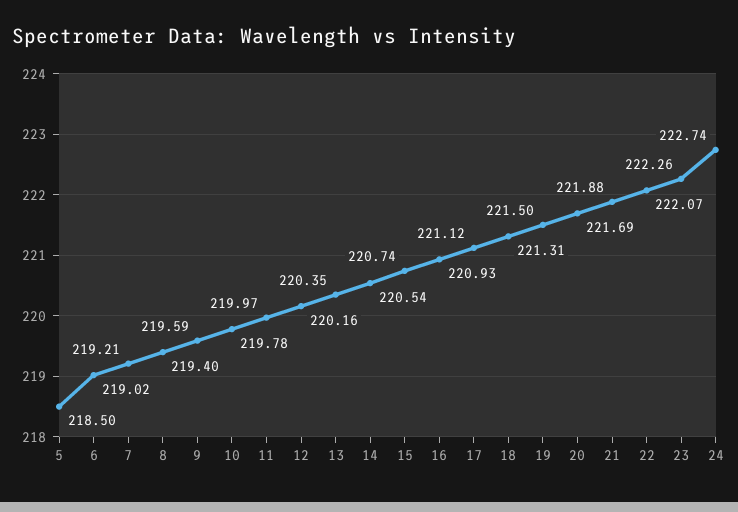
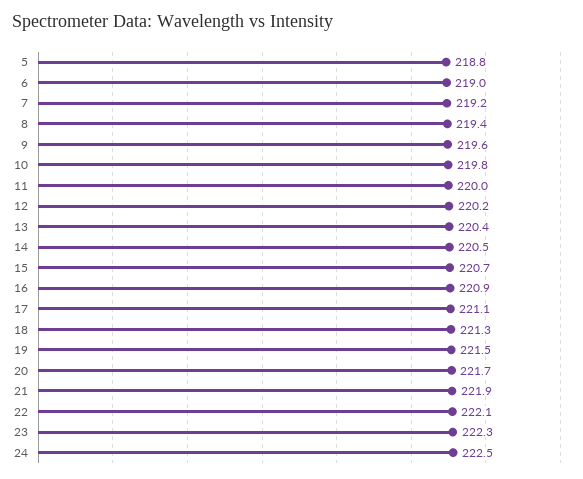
5: 218.5 -> 218.8
24: 222.74 -> 222.5

